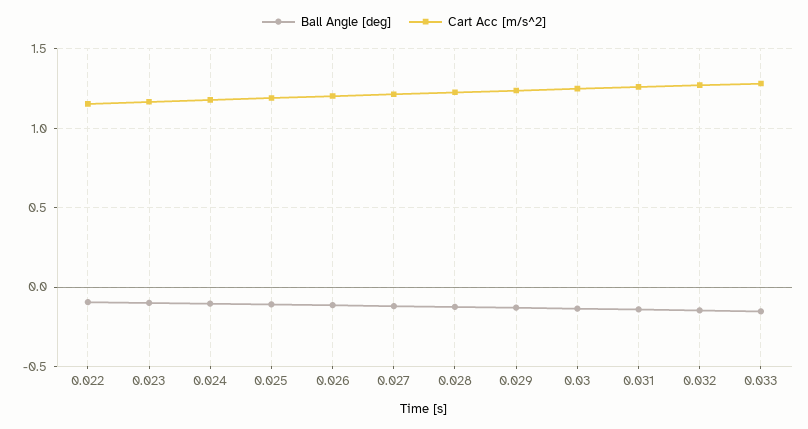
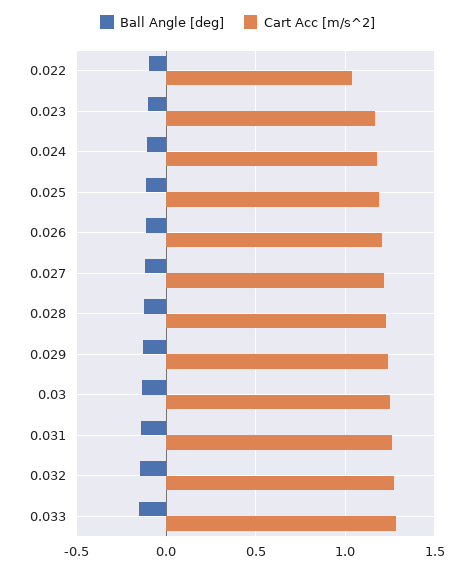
Cart Acc [m/s^2], 0.022: 1.15 -> 1.05

